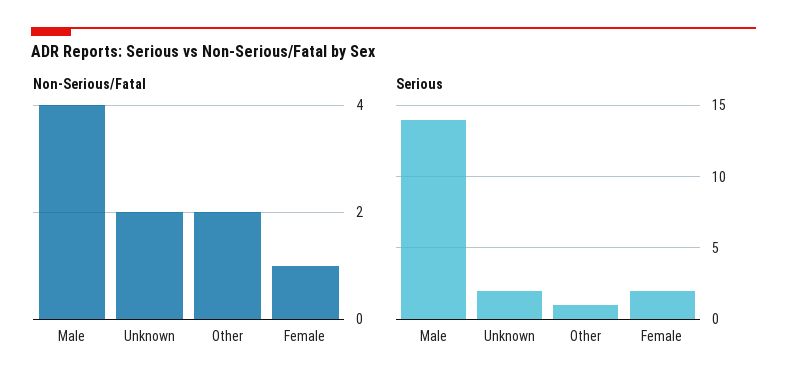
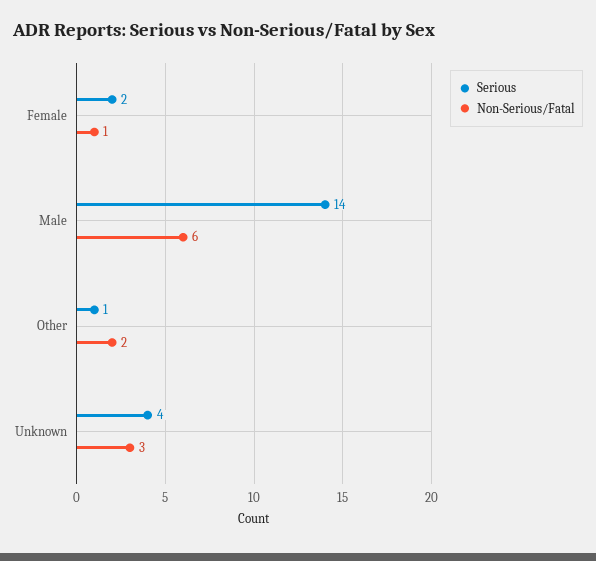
Non-Serious/Fatal, Male: 4 -> 6
Non-Serious/Fatal, Unknown: 2 -> 3
Serious, Unknown: 2 -> 4

